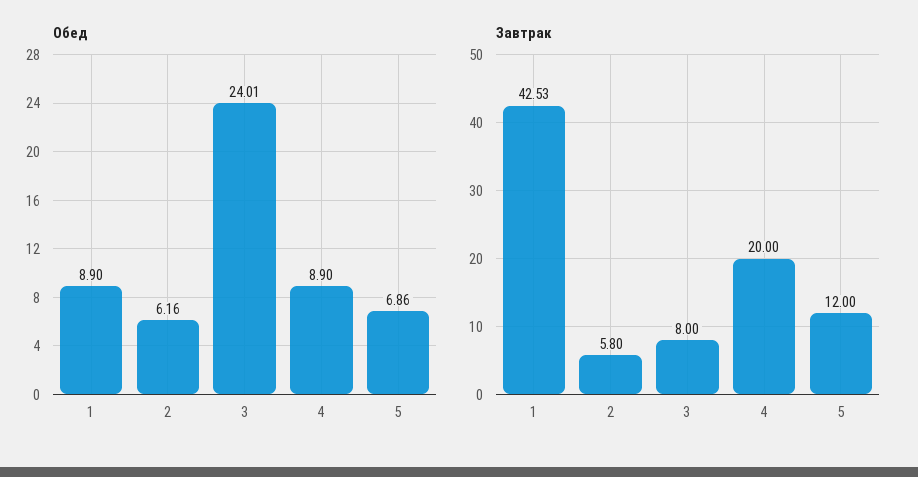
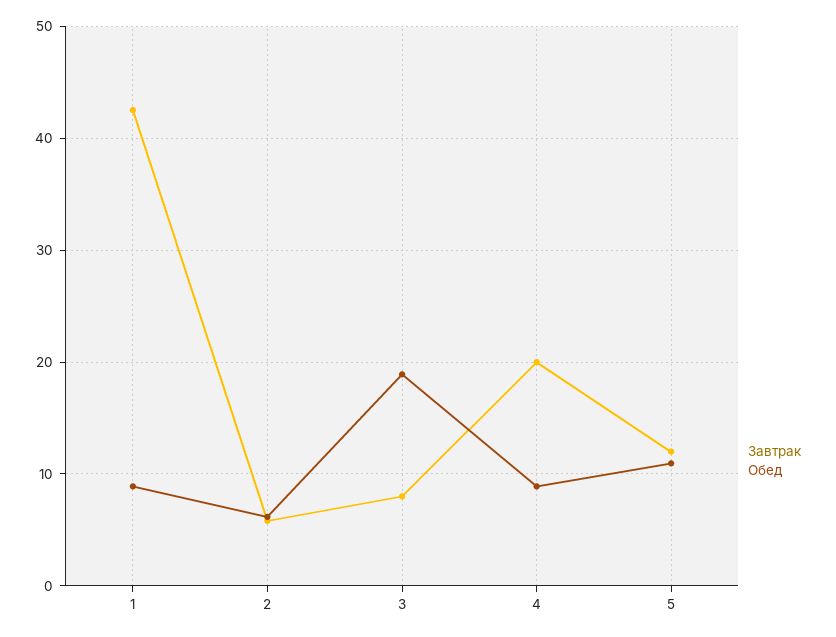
Обед, 3: 24.01 -> 19
Обед, 5: 6.86 -> 11

